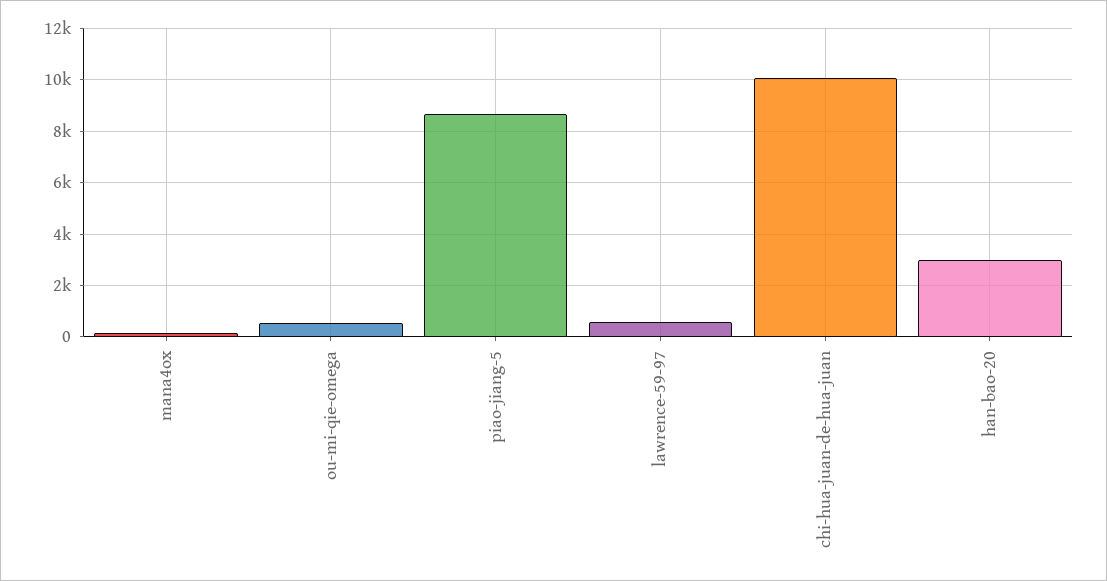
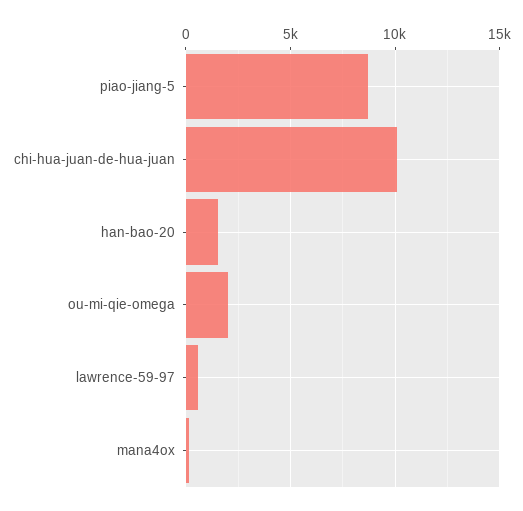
ou-mi-qie-omega: 500 -> 2000
han-bao-20: 3000 -> 1500

